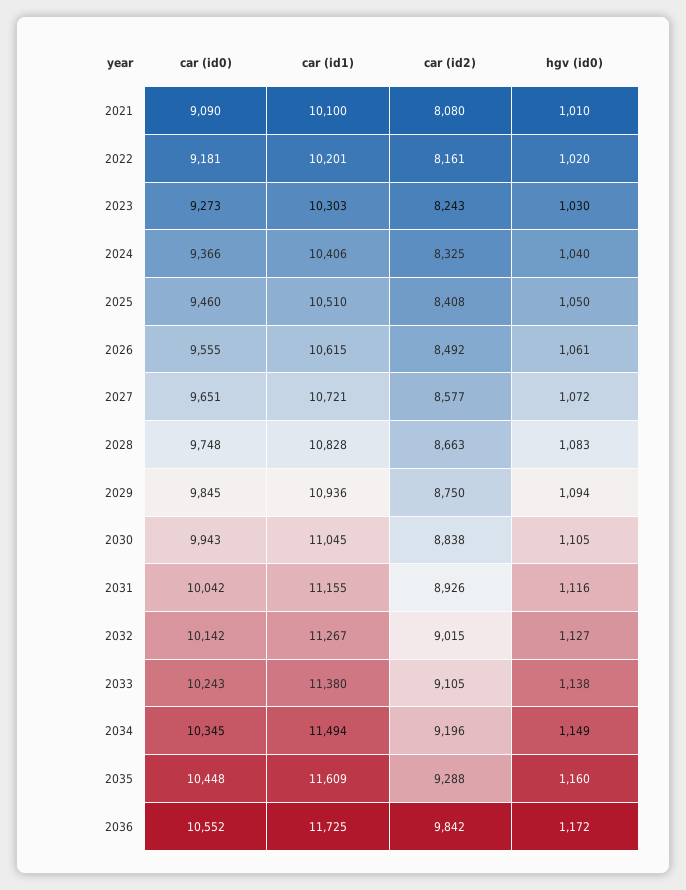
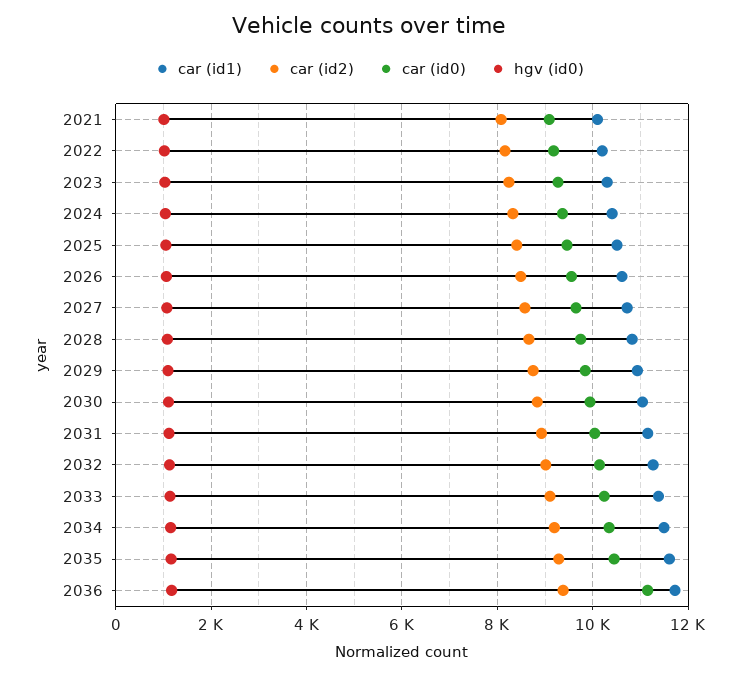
car (id0), 2036: 10552 -> 11200
car (id2), 2036: 9842 -> 9400

